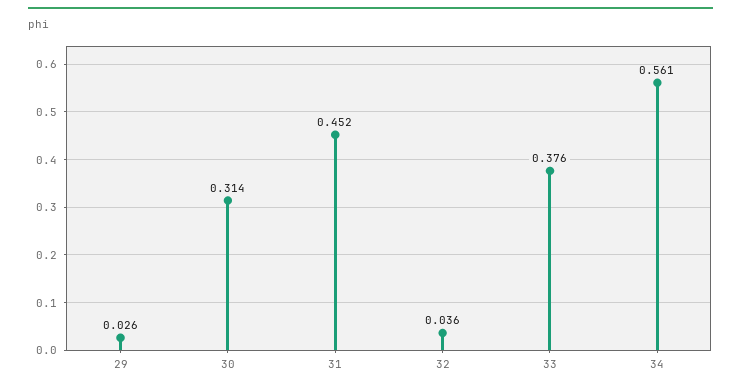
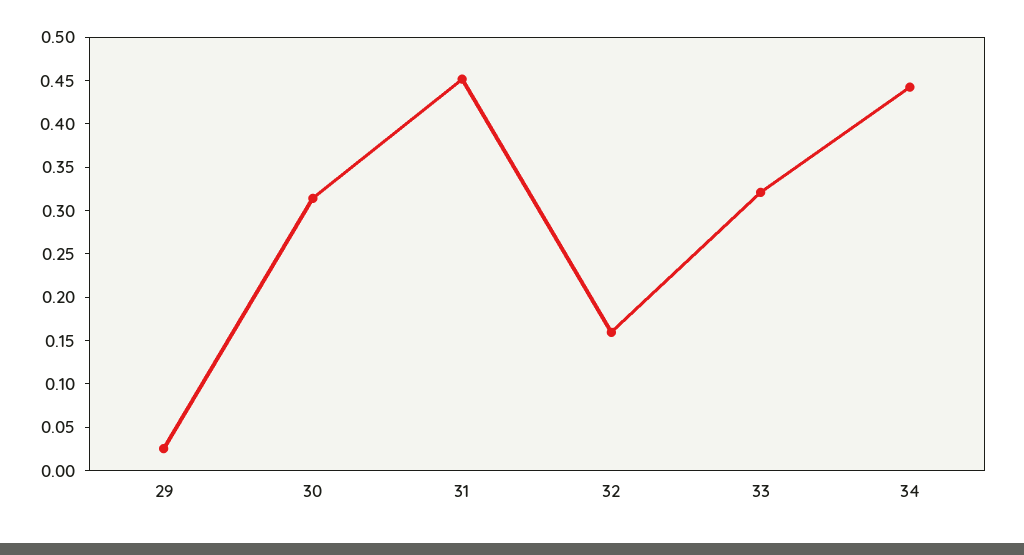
32: 0.036 -> 0.16
33: 0.376 -> 0.32
34: 0.561 -> 0.44

